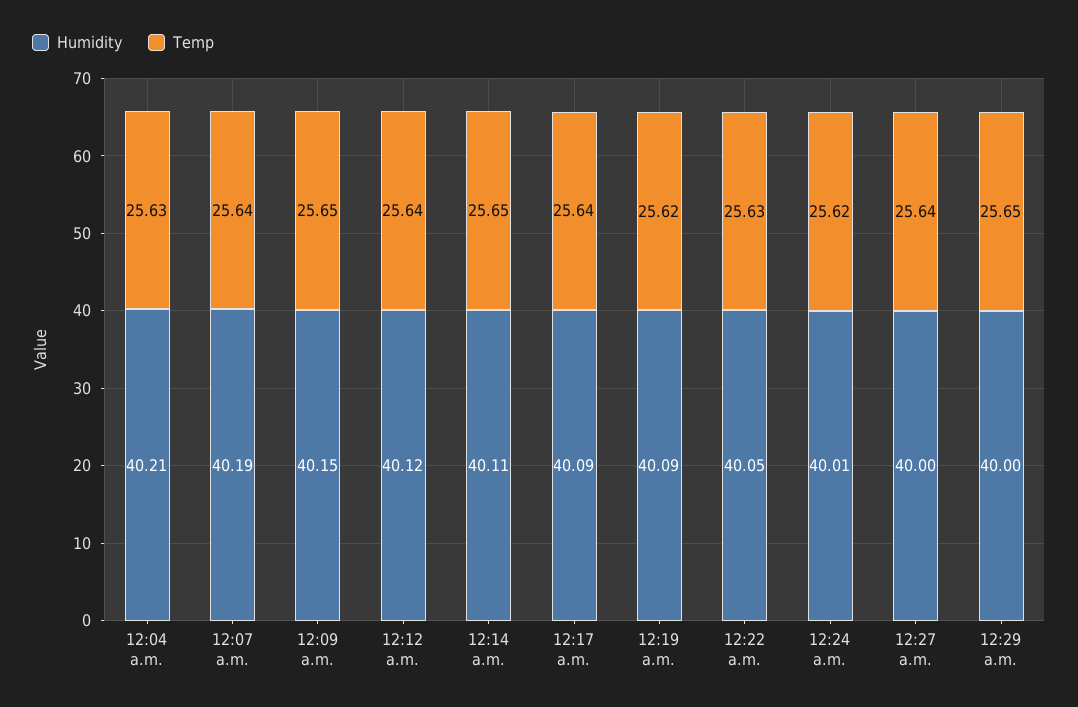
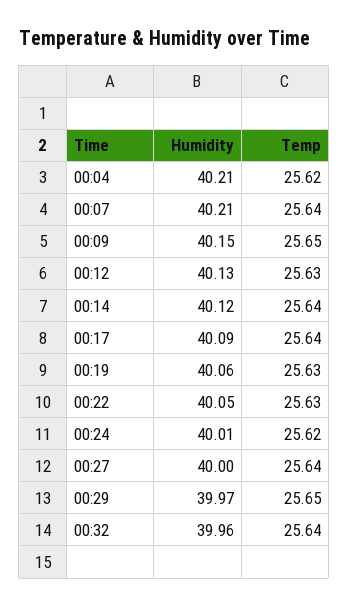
Temp, 12:04 a.m.: 25.63 -> 25.62
Humidity, 12:07 a.m.: 40.19 -> 40.21
Humidity, 12:12 a.m.: 40.12 -> 40.13
Temp, 12:12 a.m.: 25.64 -> 25.63
Humidity, 12:14 a.m.: 40.11 -> 40.12
Temp, 12:14 a.m.: 25.65 -> 25.64
Humidity, 12:19 a.m.: 40.09 -> 40.06
Temp, 12:19 a.m.: 25.62 -> 25.63
Humidity, 12:29 a.m.: 40 -> 39.97
Humidity, 00:32: none -> 39.96
Temp, 00:32: none -> 25.64

